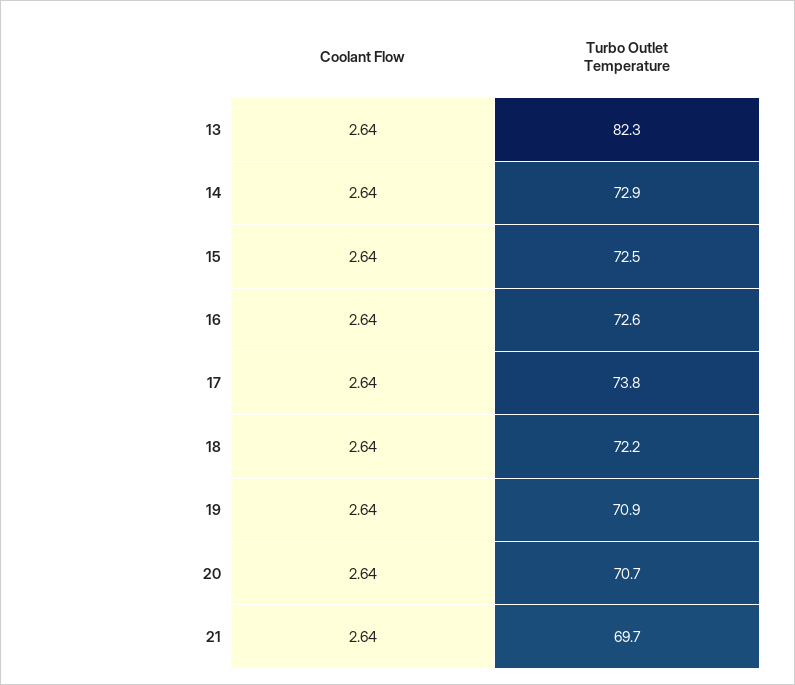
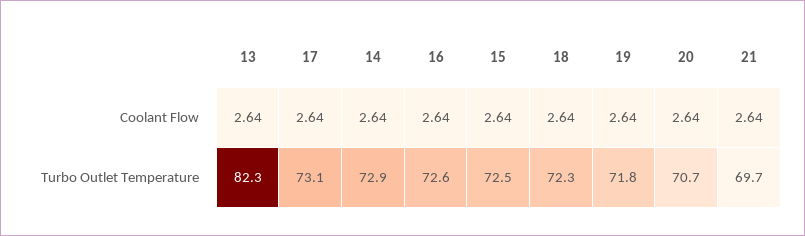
Turbo Outlet Temperature, 17: 73.8 -> 73.1
Turbo Outlet Temperature, 18: 72.2 -> 72.3
Turbo Outlet Temperature, 19: 70.9 -> 71.8

